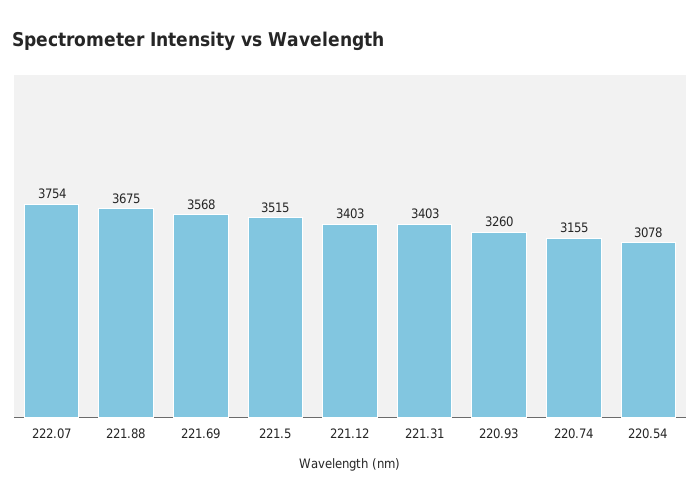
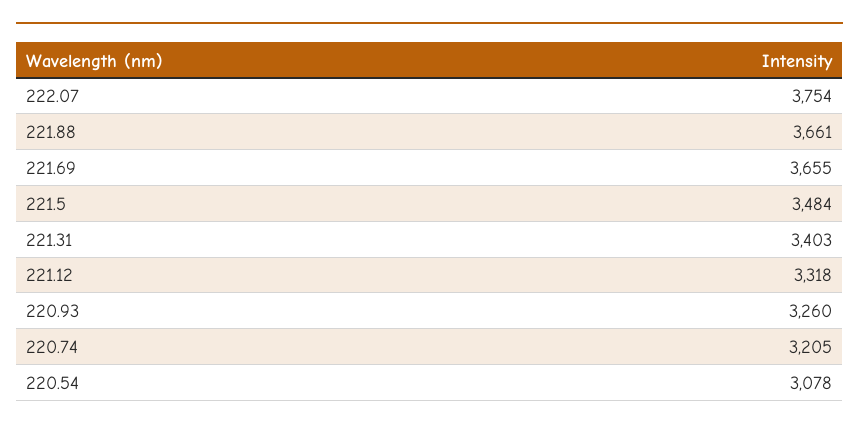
221.88: 3675 -> 3661
221.69: 3568 -> 3655
221.5: 3515 -> 3484
221.12: 3403 -> 3318
220.74: 3155 -> 3205

